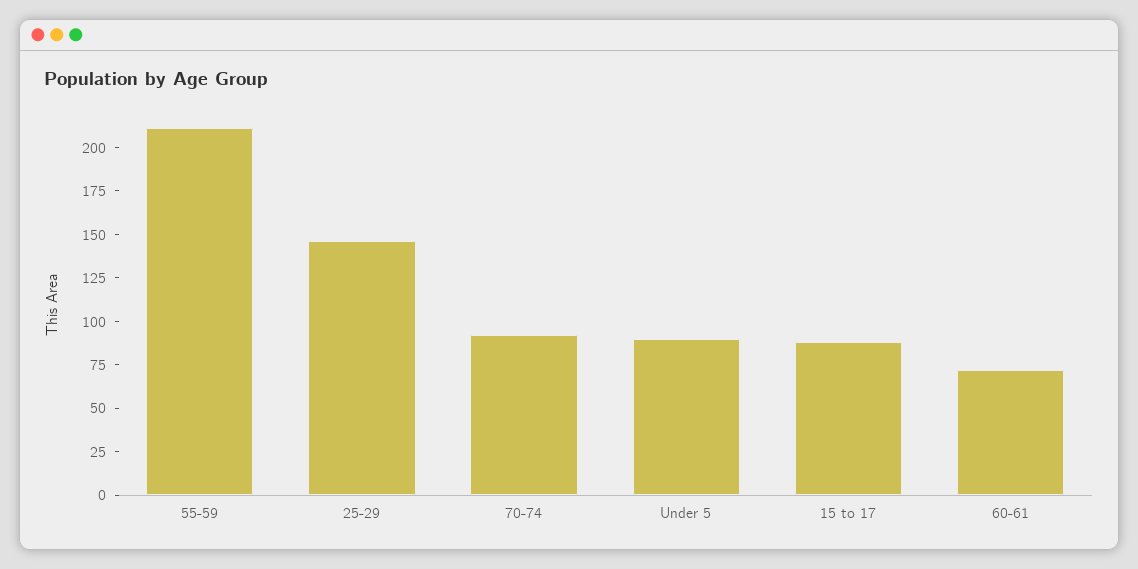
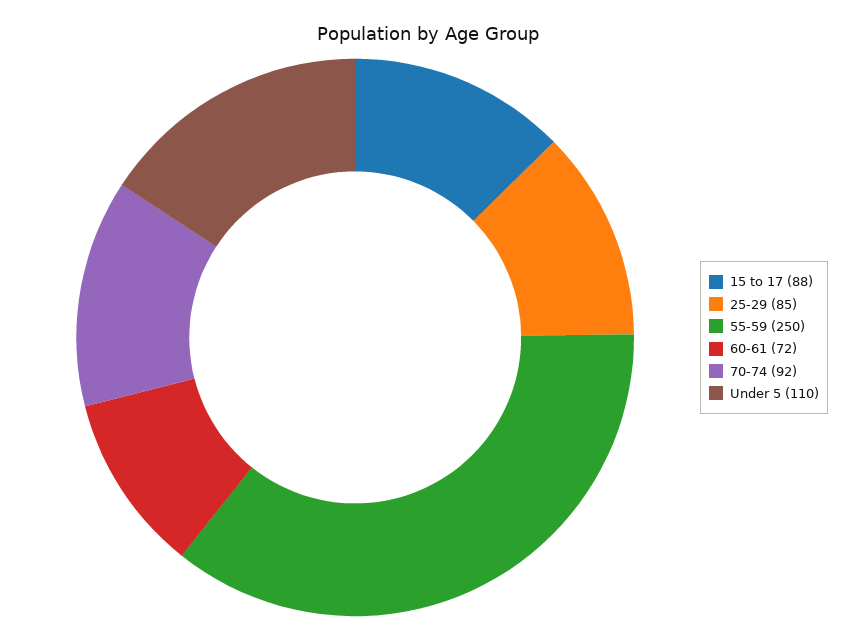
55-59: 210 -> 250
25-29: 145 -> 85
Under 5: 90 -> 110

